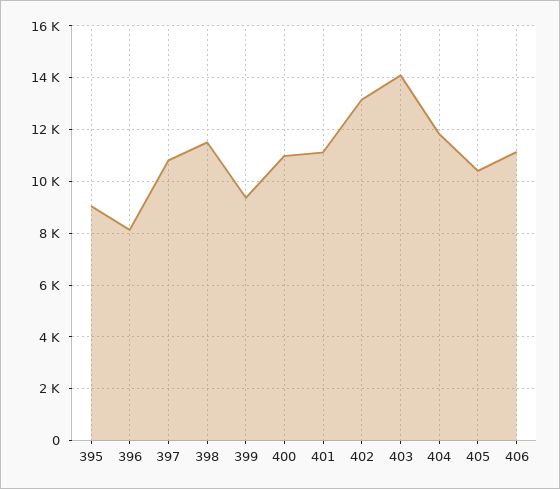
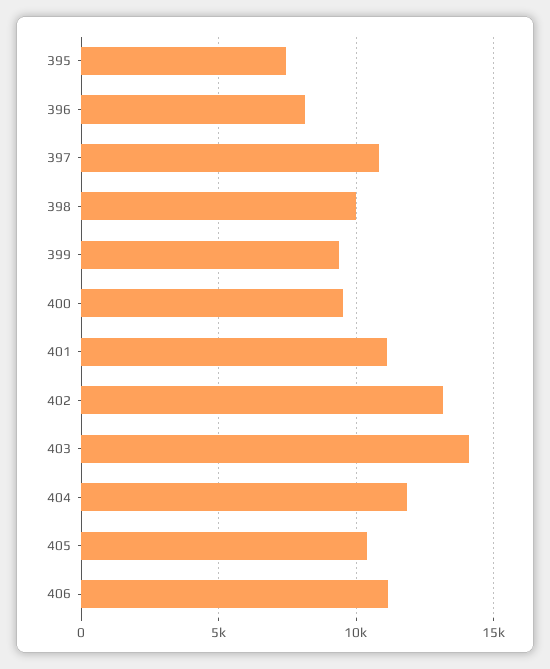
395: 9000 -> 7500
398: 11500 -> 10000
400: 11000 -> 9500

